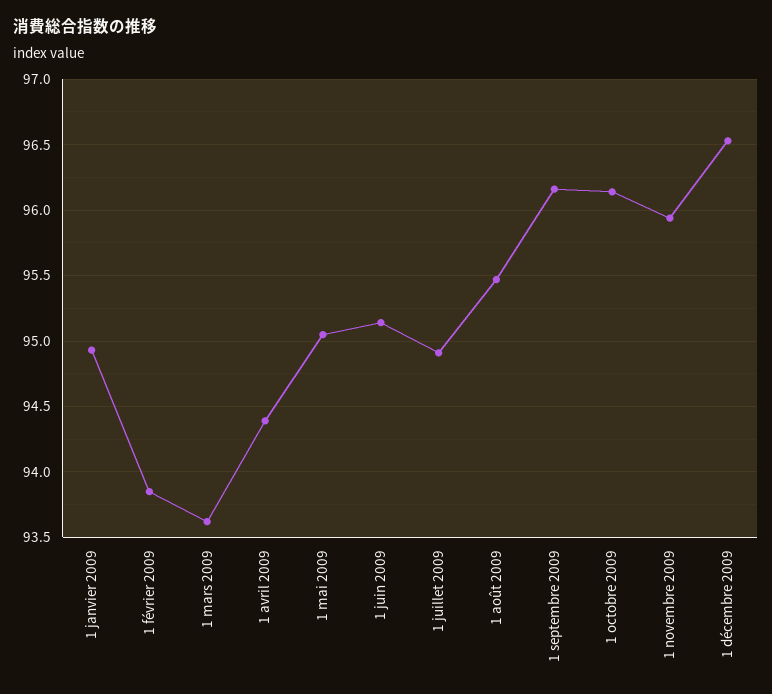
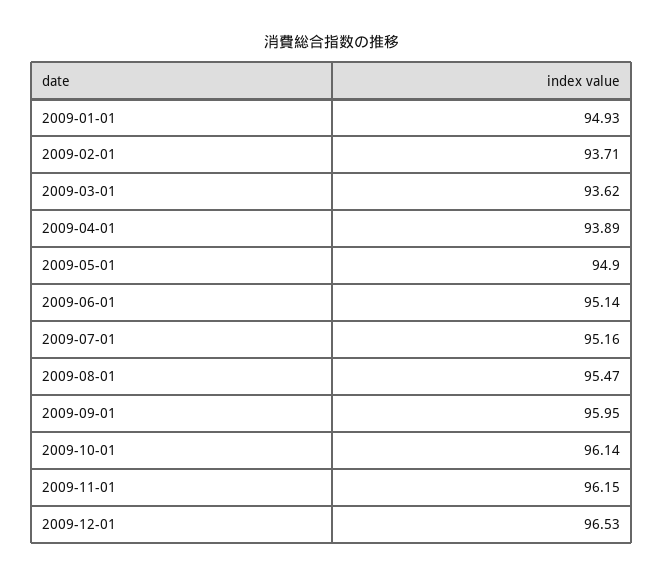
1 février 2009: 93.85 -> 93.71
1 avril 2009: 94.4 -> 93.89
1 mai 2009: 95.05 -> 94.9
1 juillet 2009: 94.9 -> 95.16
1 septembre 2009: 96.15 -> 95.95
1 novembre 2009: 95.95 -> 96.15

